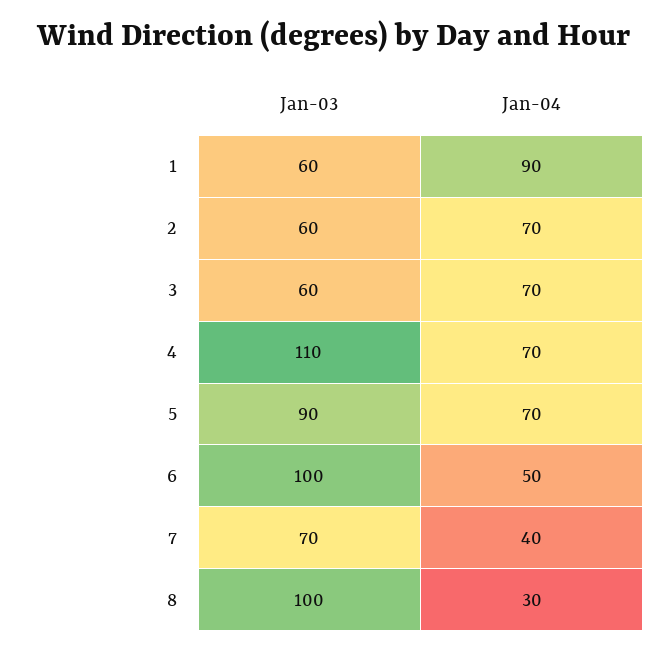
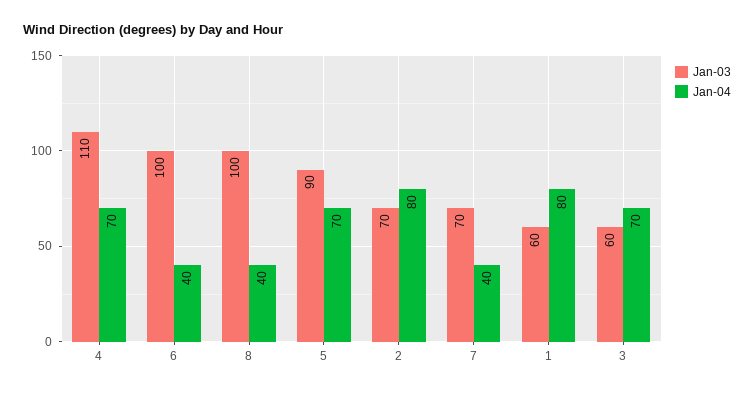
Jan-04, 1: 90 -> 80
Jan-03, 2: 60 -> 70
Jan-04, 2: 70 -> 80
Jan-04, 6: 50 -> 40
Jan-04, 8: 30 -> 40

